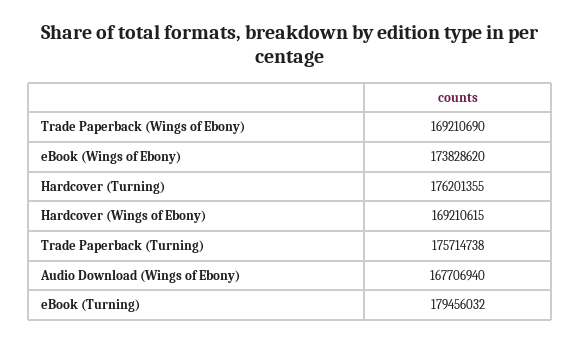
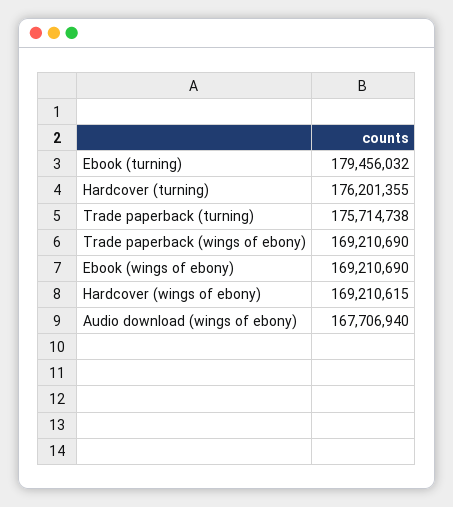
eBook (Wings of Ebony): 173828620 -> 169210690

